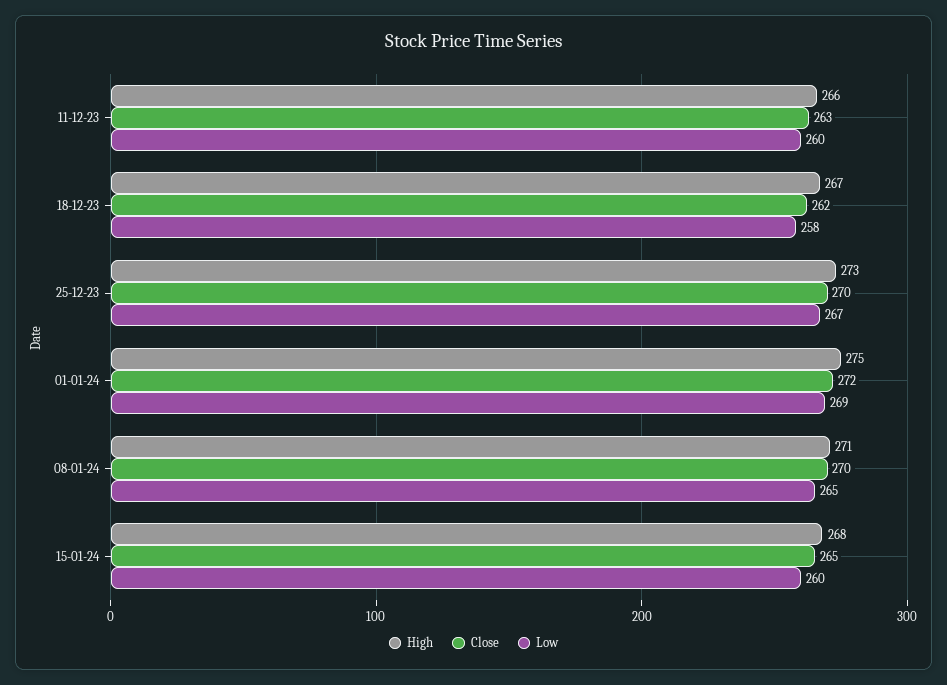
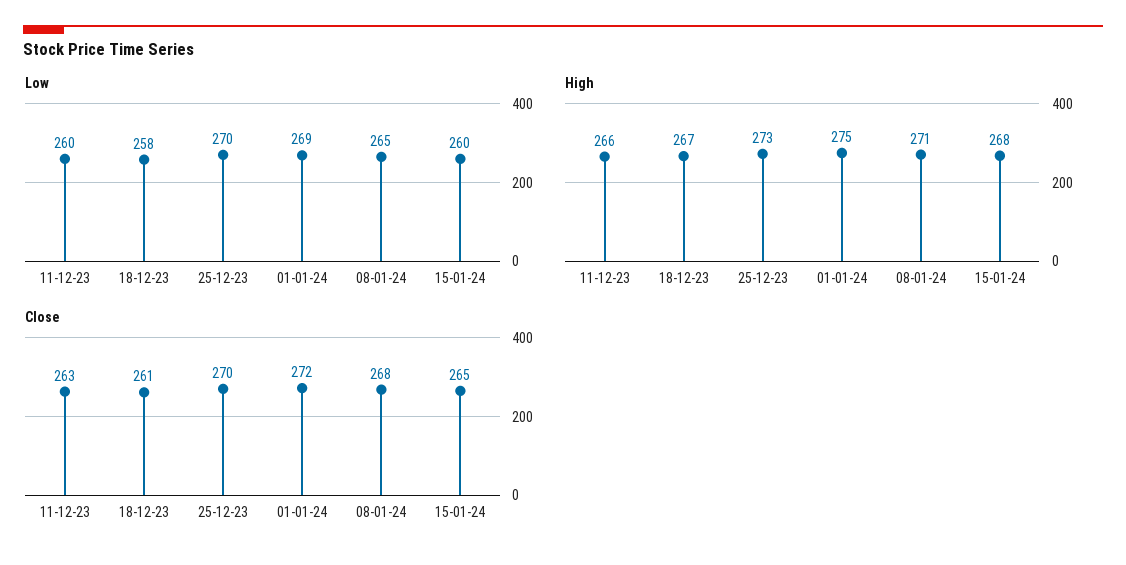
Close, 18-12-23: 262 -> 261
Low, 25-12-23: 267 -> 270
Close, 08-01-24: 270 -> 268

